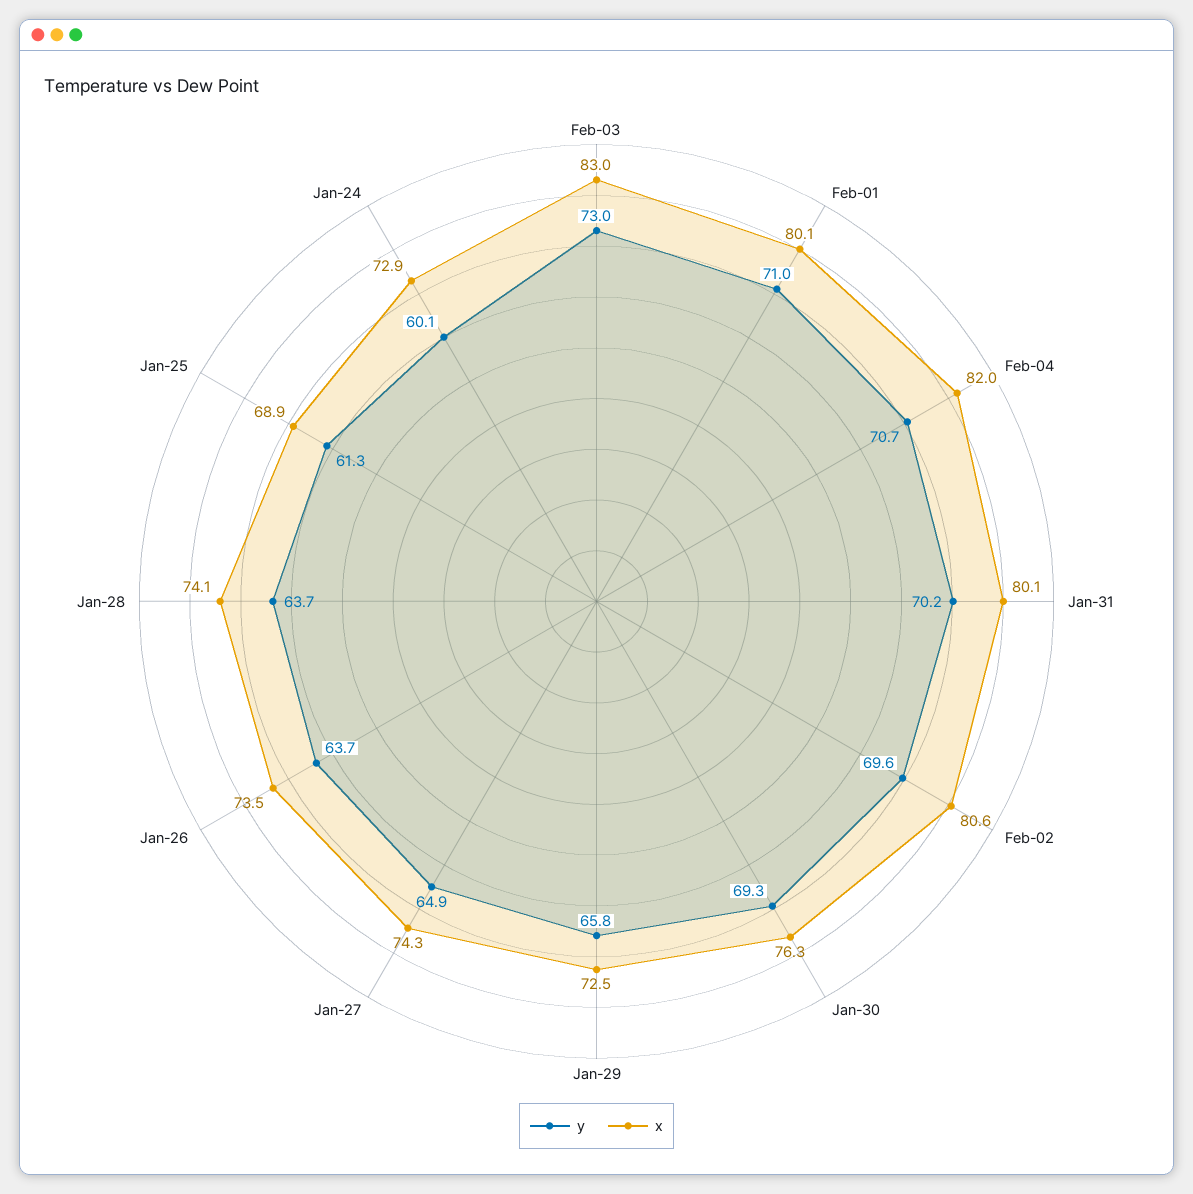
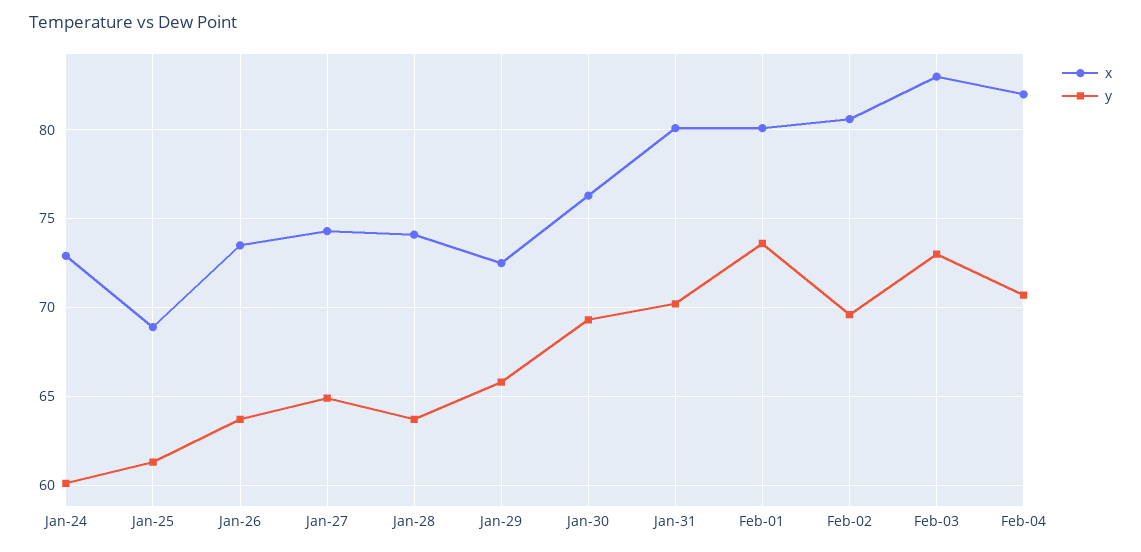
y, Feb-01: 71 -> 73.5

